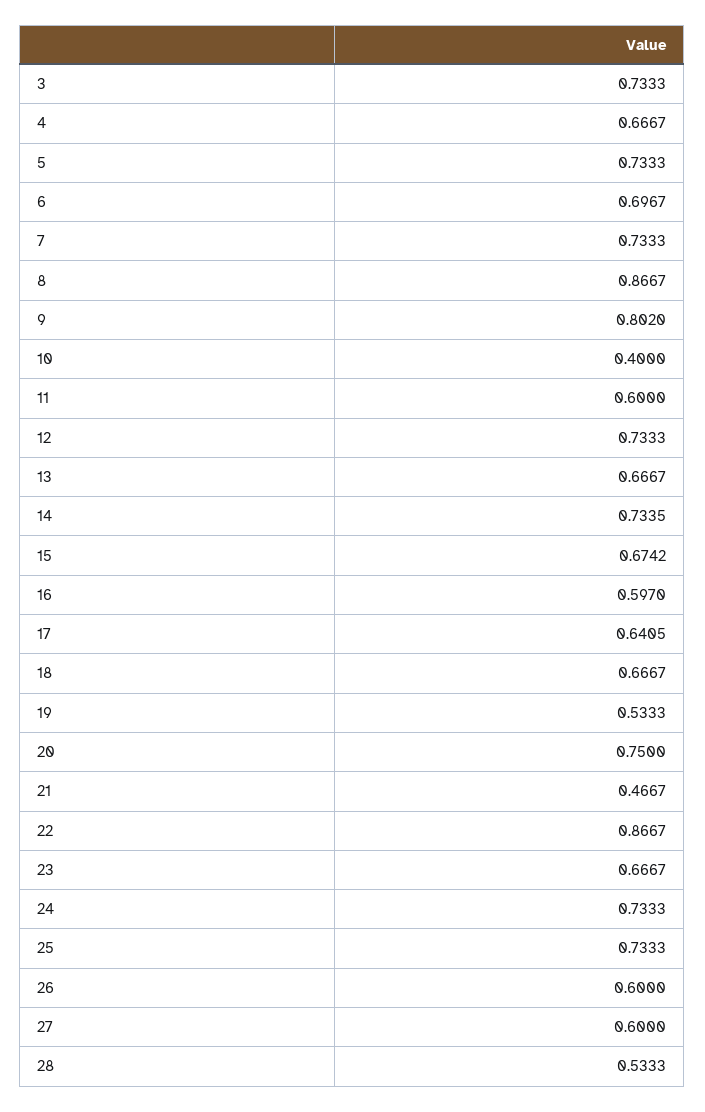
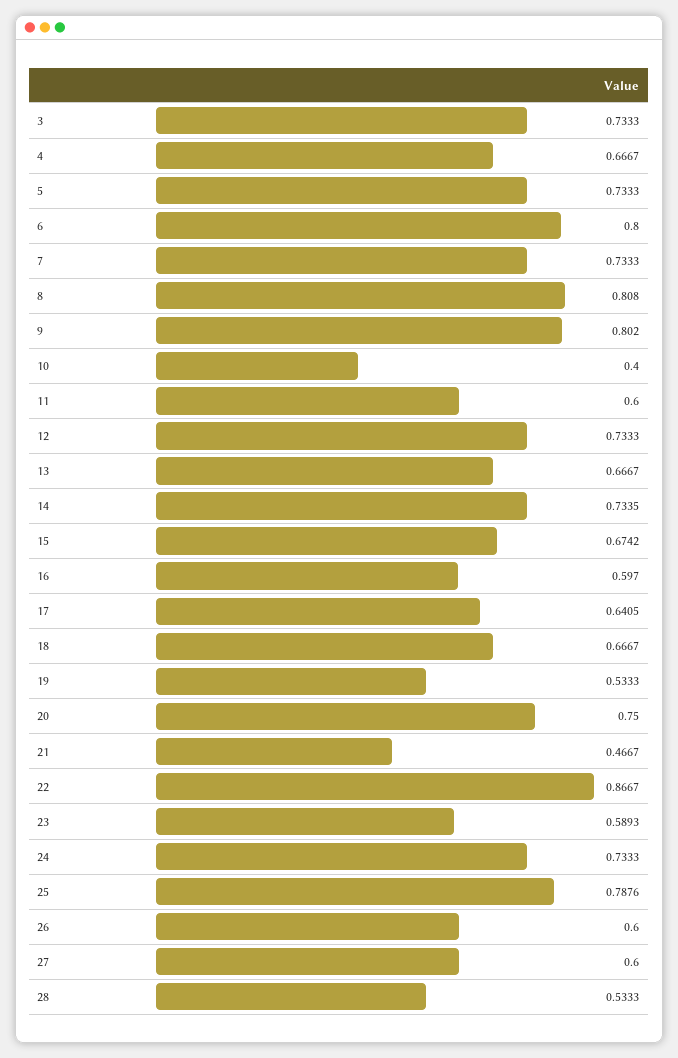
6: 0.6967 -> 0.8
8: 0.8667 -> 0.808
23: 0.6667 -> 0.5893
25: 0.7333 -> 0.7876

